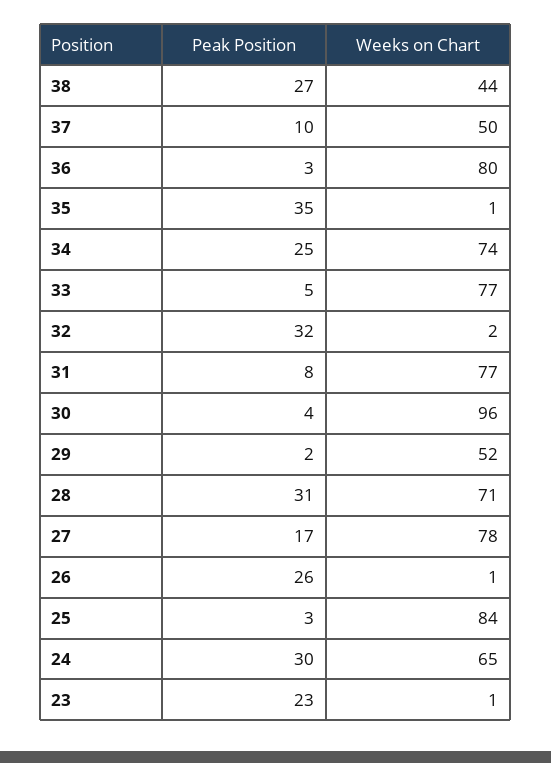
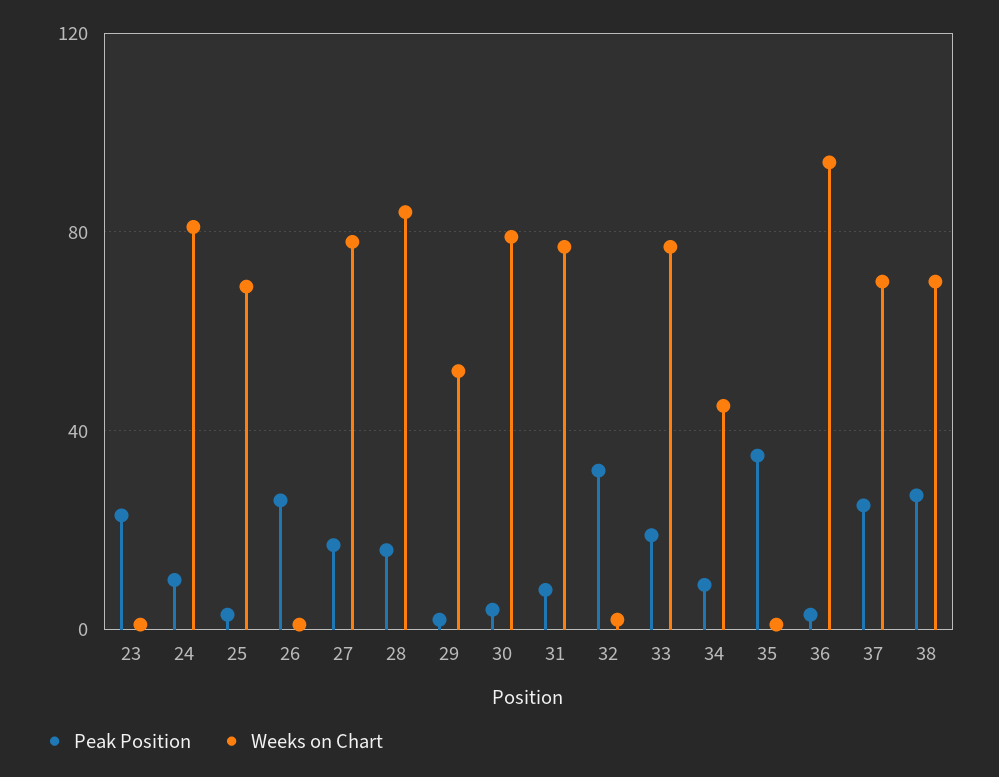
Weeks on Chart, 38: 44 -> 70
Peak Position, 37: 10 -> 25
Weeks on Chart, 37: 50 -> 70
Weeks on Chart, 36: 80 -> 95
Peak Position, 34: 25 -> 10
Weeks on Chart, 34: 74 -> 45
Peak Position, 33: 5 -> 20
Weeks on Chart, 30: 96 -> 80
Peak Position, 28: 31 -> 15
Weeks on Chart, 28: 71 -> 85
Weeks on Chart, 25: 84 -> 70
Peak Position, 24: 30 -> 10
Weeks on Chart, 24: 65 -> 80

